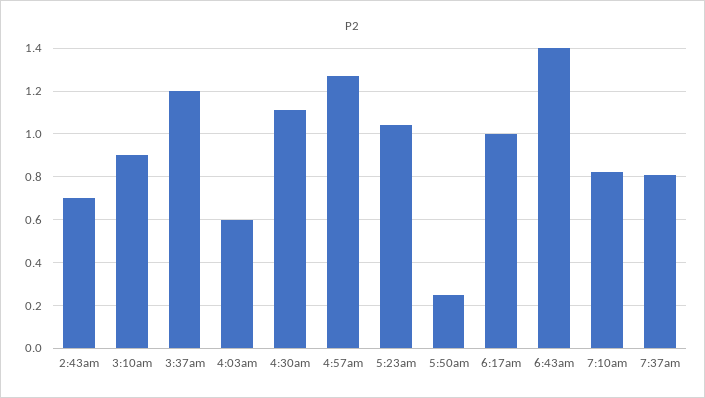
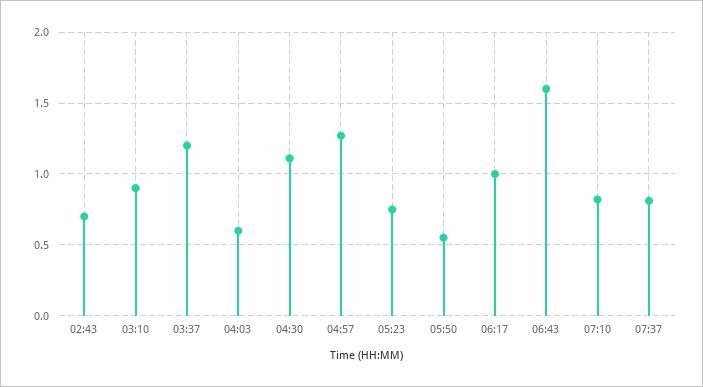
5:23am: 1.05 -> 0.75
5:50am: 0.25 -> 0.55
6:43am: 1.4 -> 1.6

